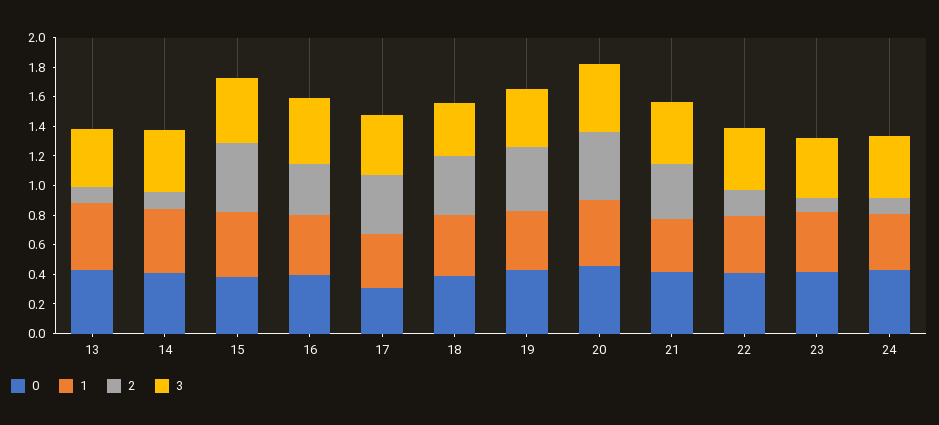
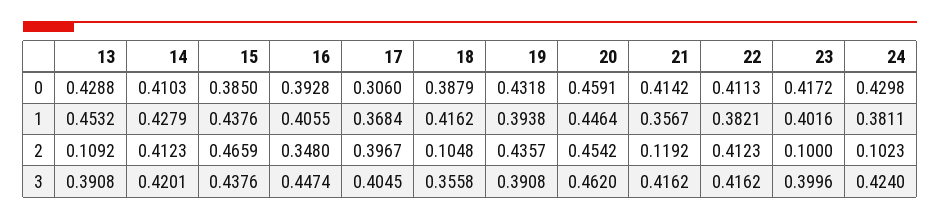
2, 14: 0.1 -> 0.4123
2, 18: 0.4 -> 0.1048
2, 21: 0.4 -> 0.1192
2, 22: 0.2 -> 0.4123

